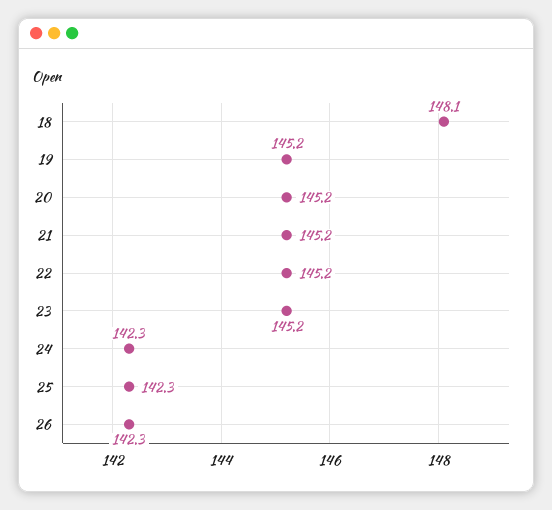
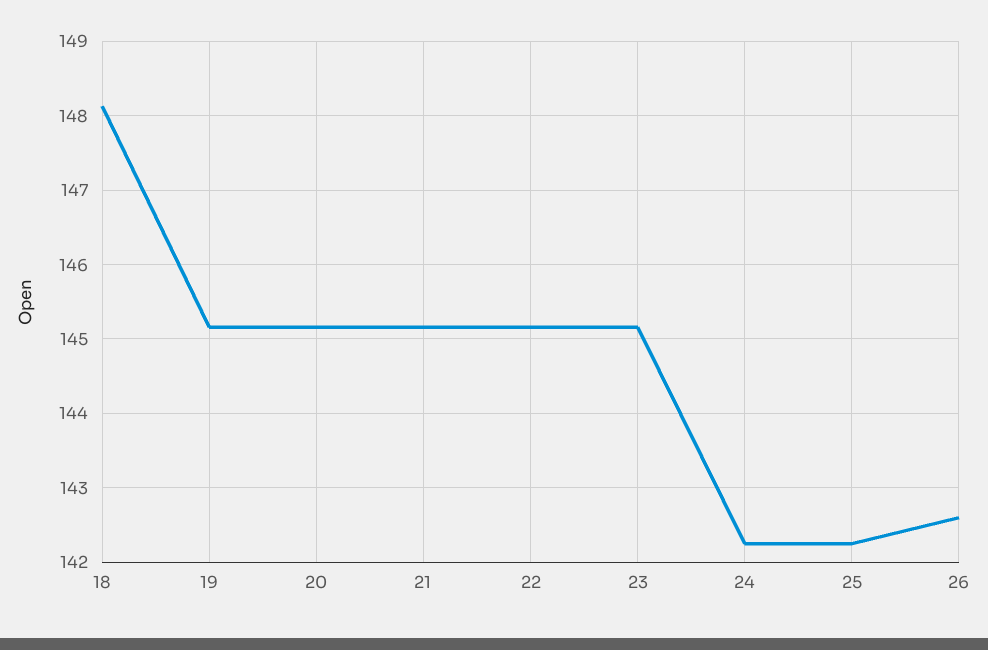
26: 142.3 -> 142.6

